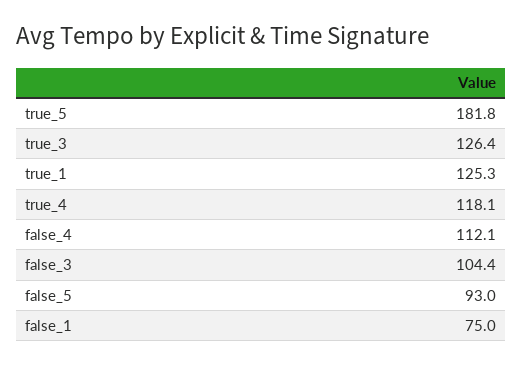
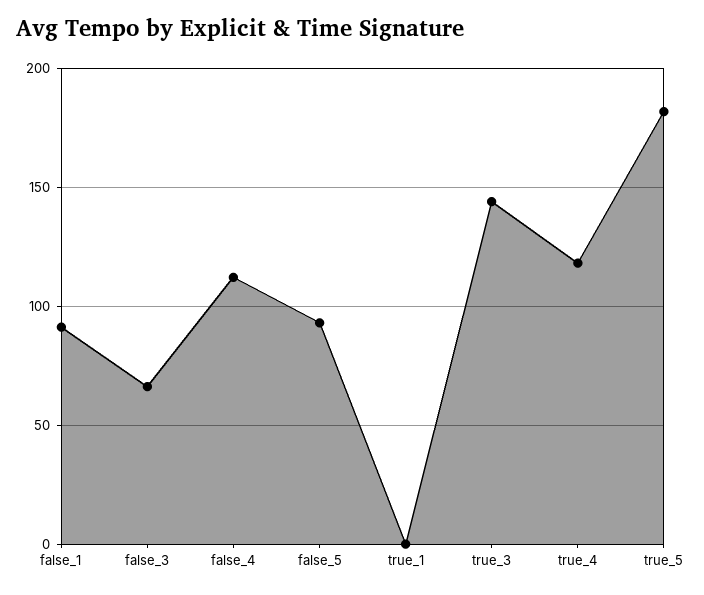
true_3: 126.4 -> 145
true_1: 125.3 -> 0
false_3: 104.4 -> 65
false_1: 75 -> 90

